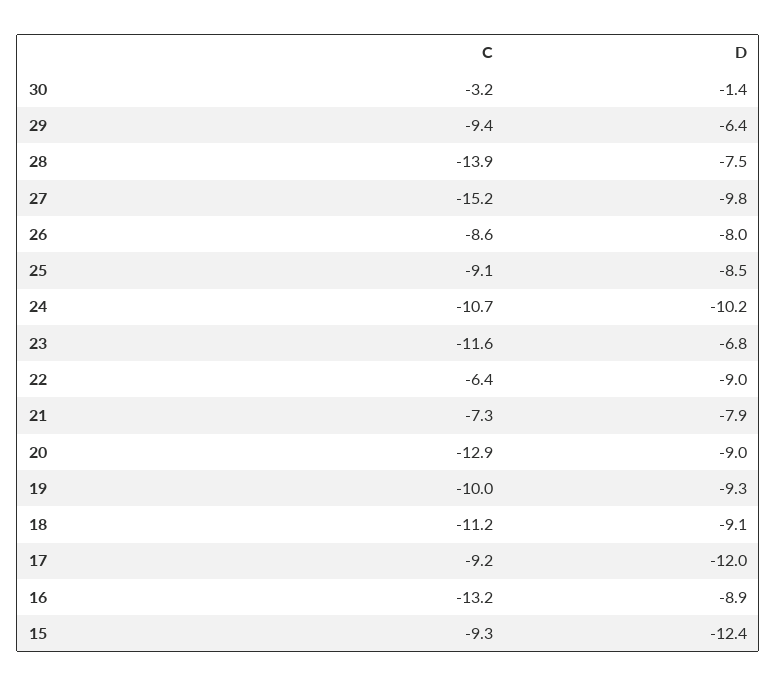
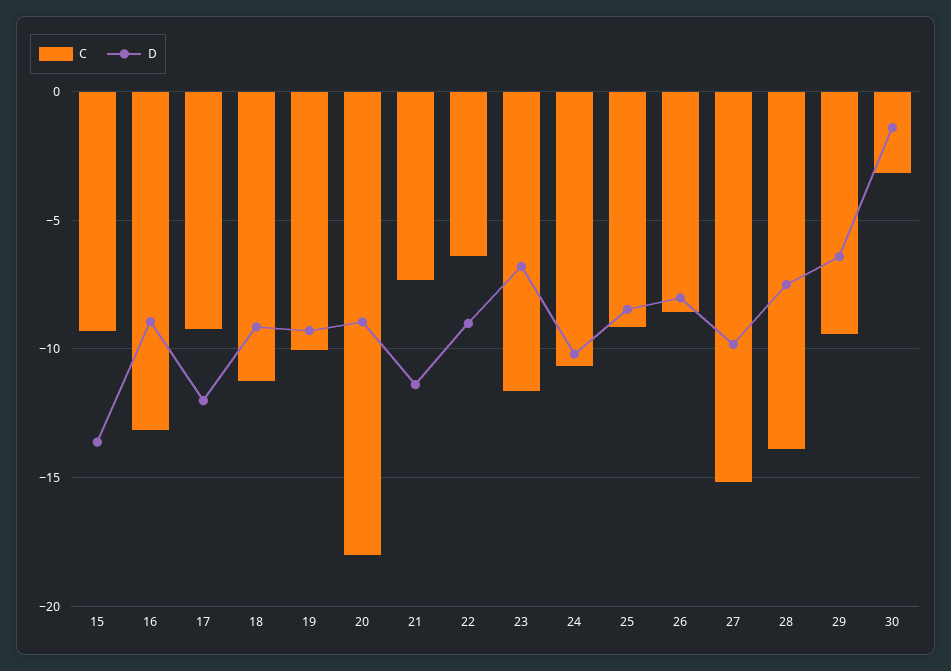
D, 21: -7.9 -> -11.5
C, 20: -12.9 -> -18
D, 15: -12.4 -> -13.5

